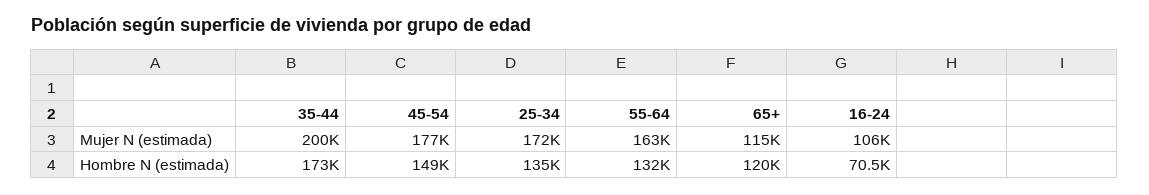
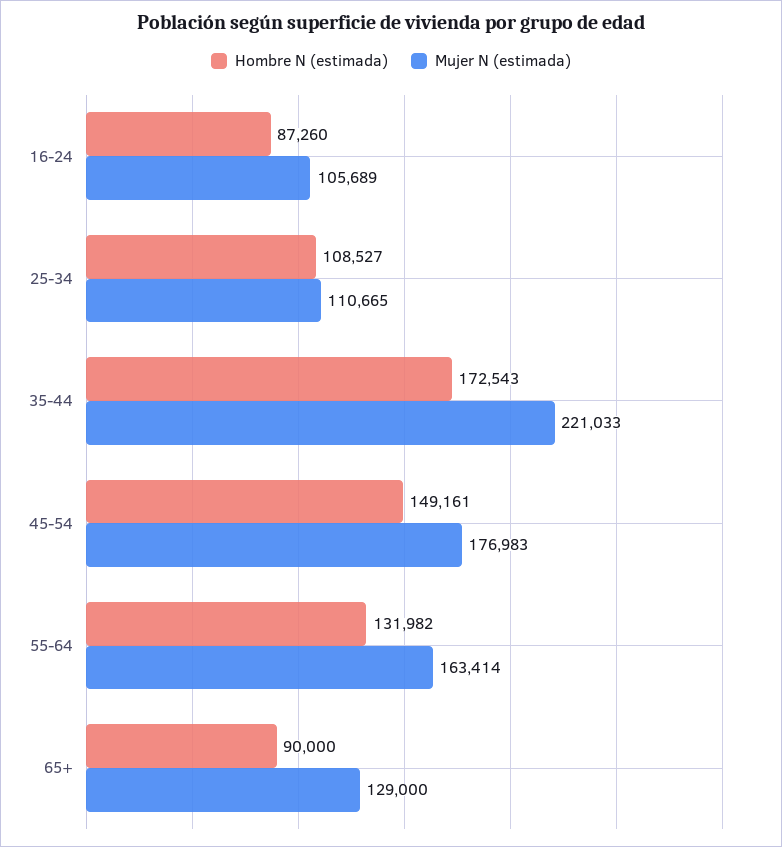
Mujer N (estimada), 35-44: 200000 -> 221033
Mujer N (estimada), 25-34: 172000 -> 110665
Mujer N (estimada), 65+: 115000 -> 129000
Hombre N (estimada), 25-34: 135000 -> 108527
Hombre N (estimada), 65+: 120000 -> 90000
Hombre N (estimada), 16-24: 70500 -> 87260

